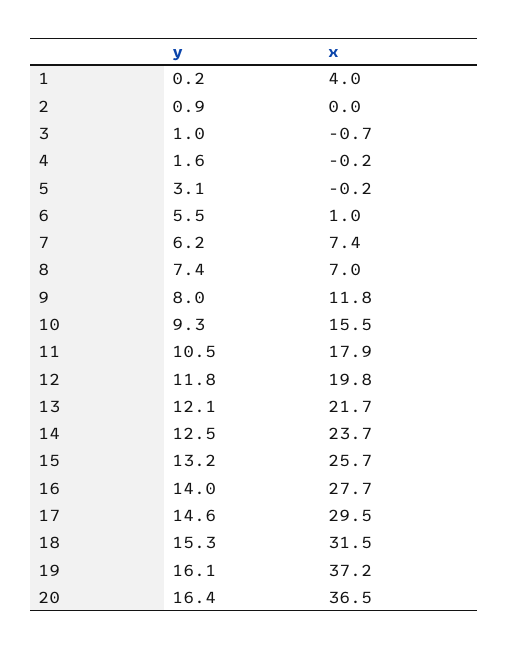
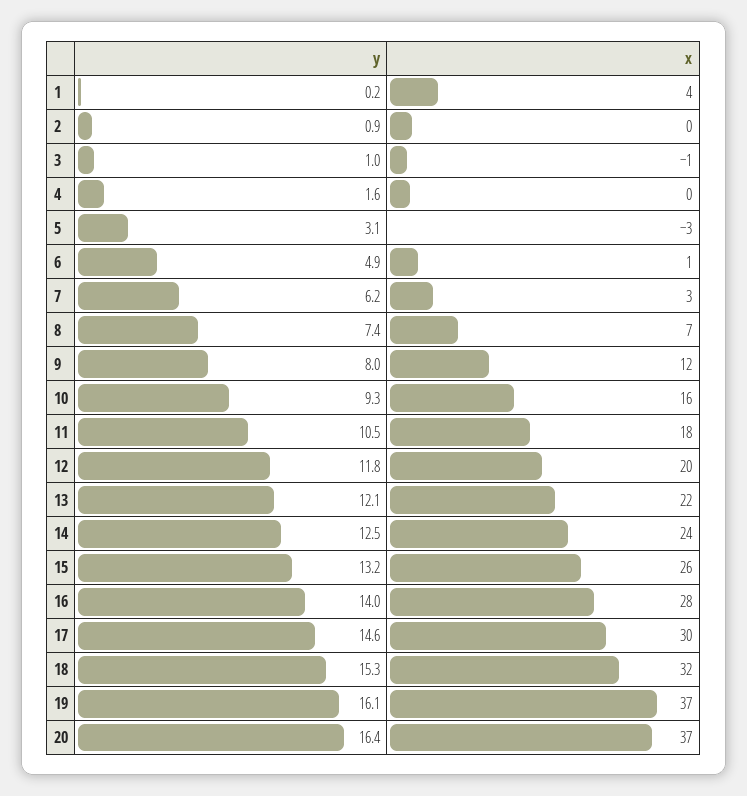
x, 5: -0.2 -> -3
y, 6: 5.5 -> 4.9
x, 7: 7.4 -> 3

